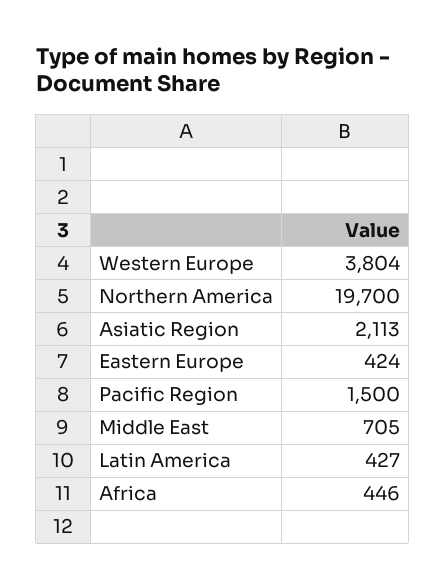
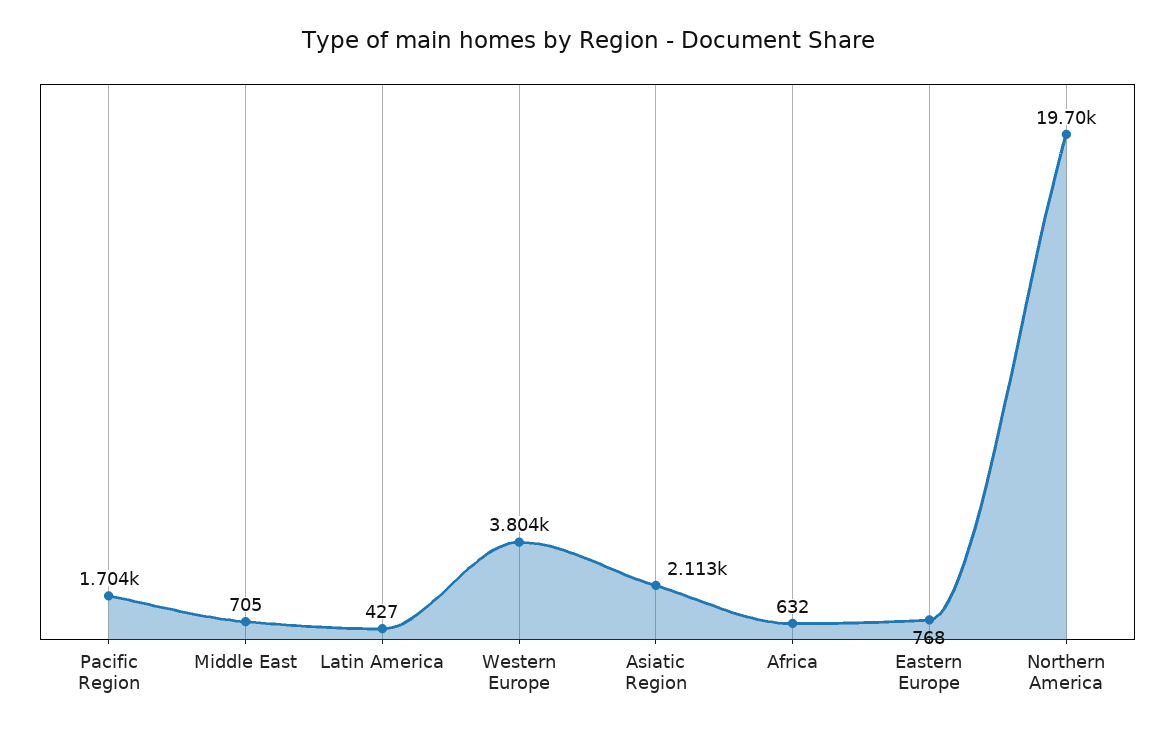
Eastern Europe: 424 -> 768
Pacific Region: 1500 -> 1704
Africa: 446 -> 632

